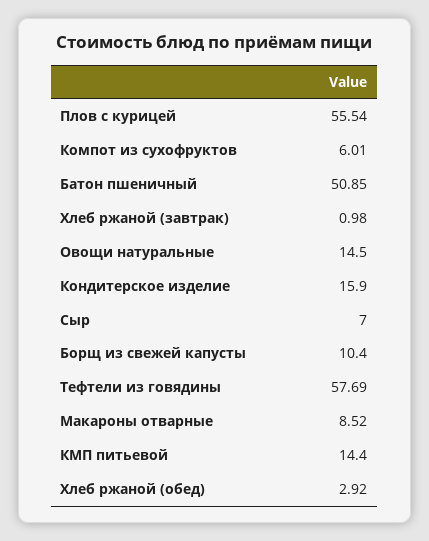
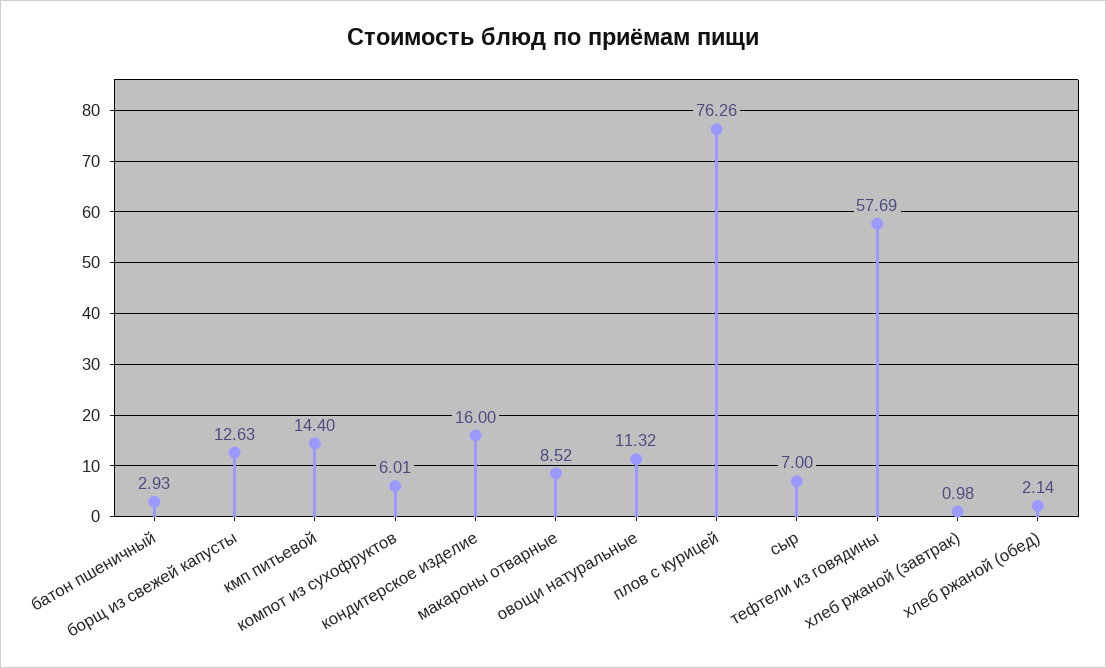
Плов с курицей: 55.54 -> 76.26
Батон пшеничный: 50.85 -> 2.93
Овощи натуральные: 14.5 -> 11.32
Кондитерское изделие: 15.9 -> 16
Борщ из свежей капусты: 10.4 -> 12.63
Хлеб ржаной (обед): 2.92 -> 2.14

